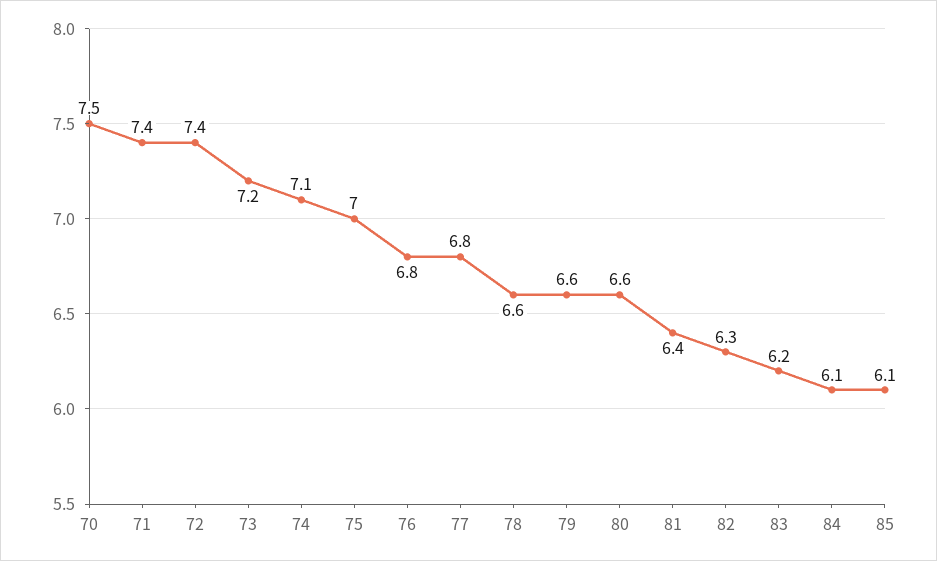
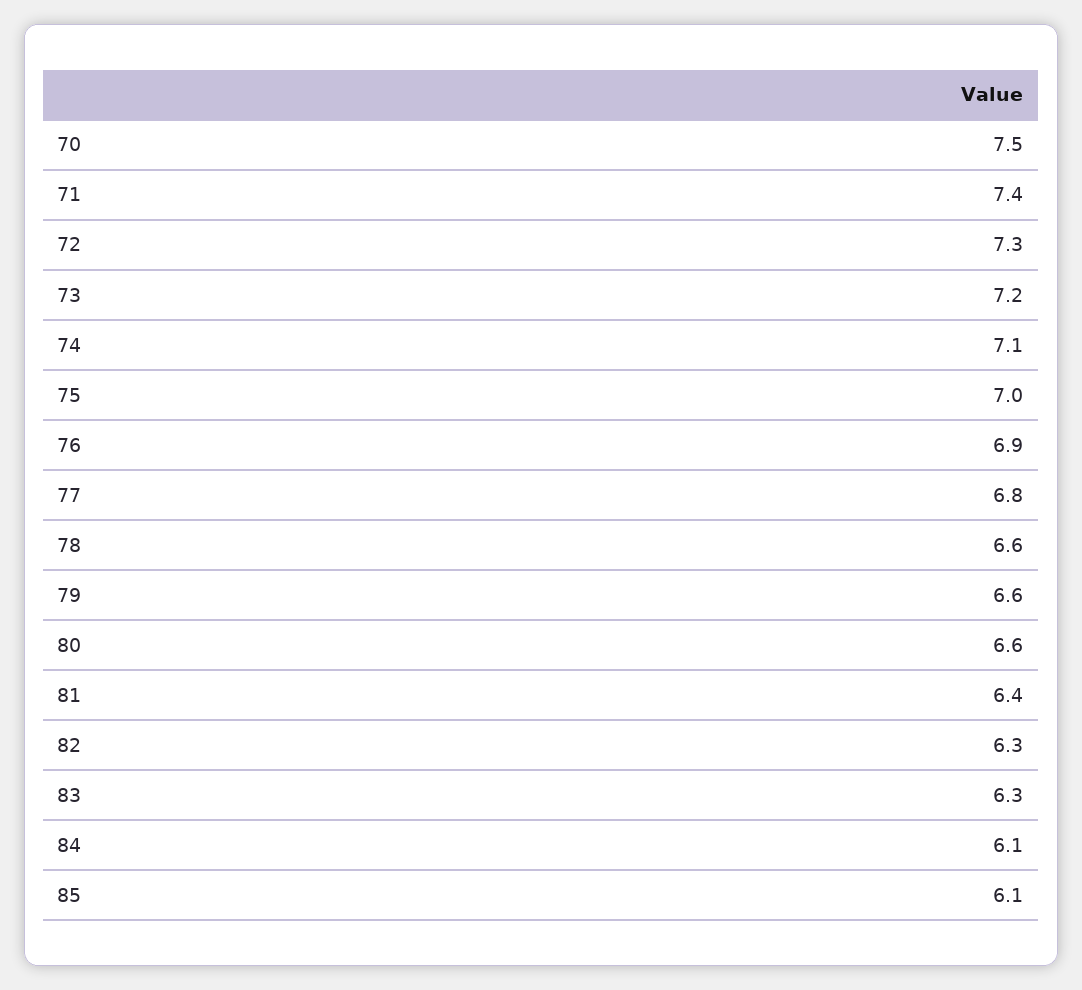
72: 7.4 -> 7.3
76: 6.8 -> 6.9
83: 6.2 -> 6.3

